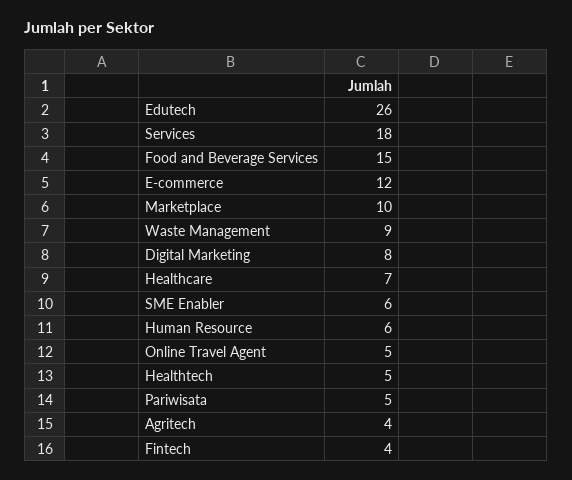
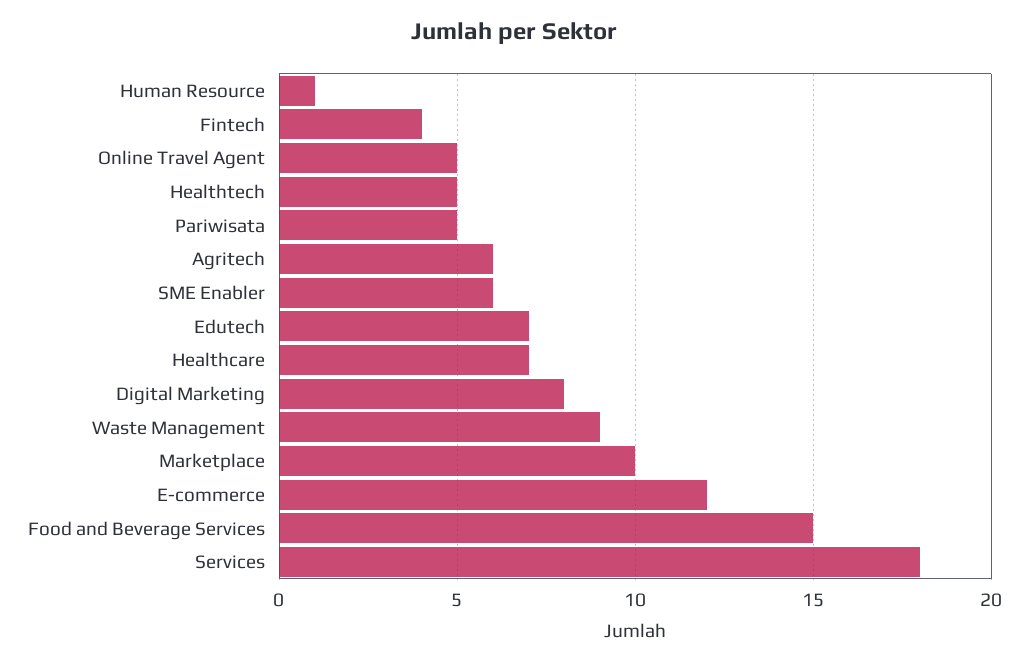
Edutech: 26 -> 7
Human Resource: 6 -> 1
Agritech: 4 -> 6

